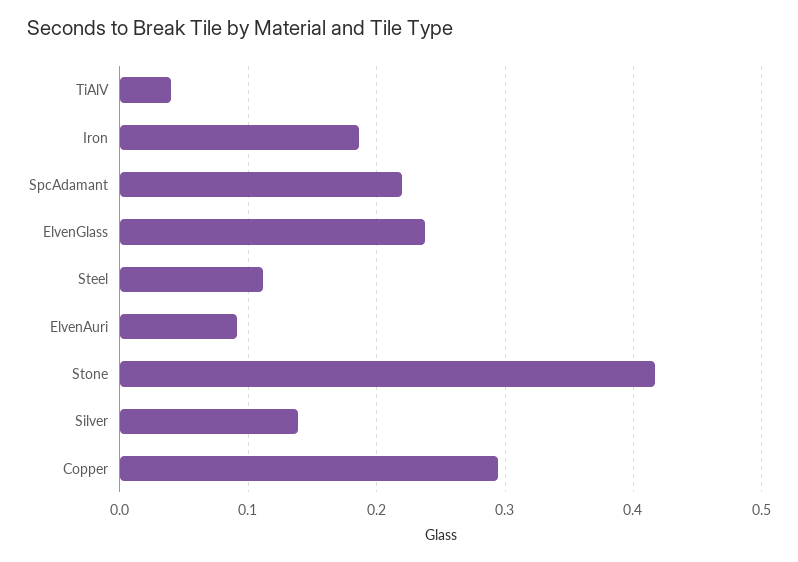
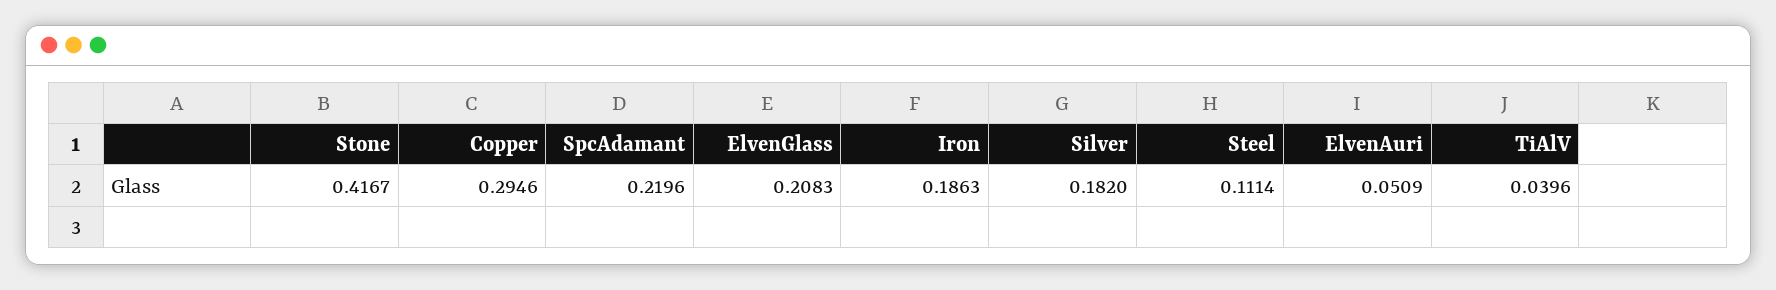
ElvenGlass: 0.24 -> 0.2083
ElvenAuri: 0.09 -> 0.0509
Silver: 0.14 -> 0.182

